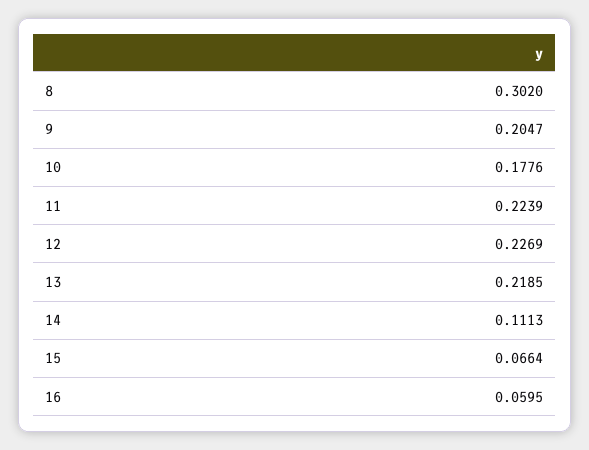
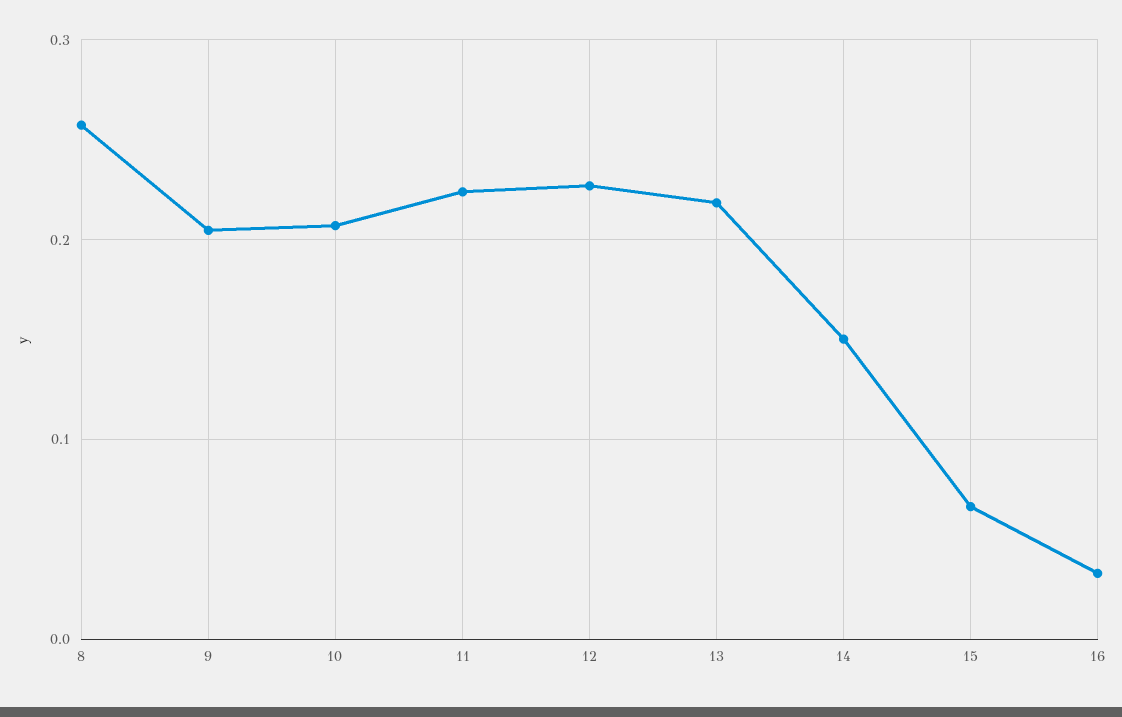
8: 0.302 -> 0.26
10: 0.1776 -> 0.21
14: 0.1113 -> 0.15
16: 0.0595 -> 0.03

